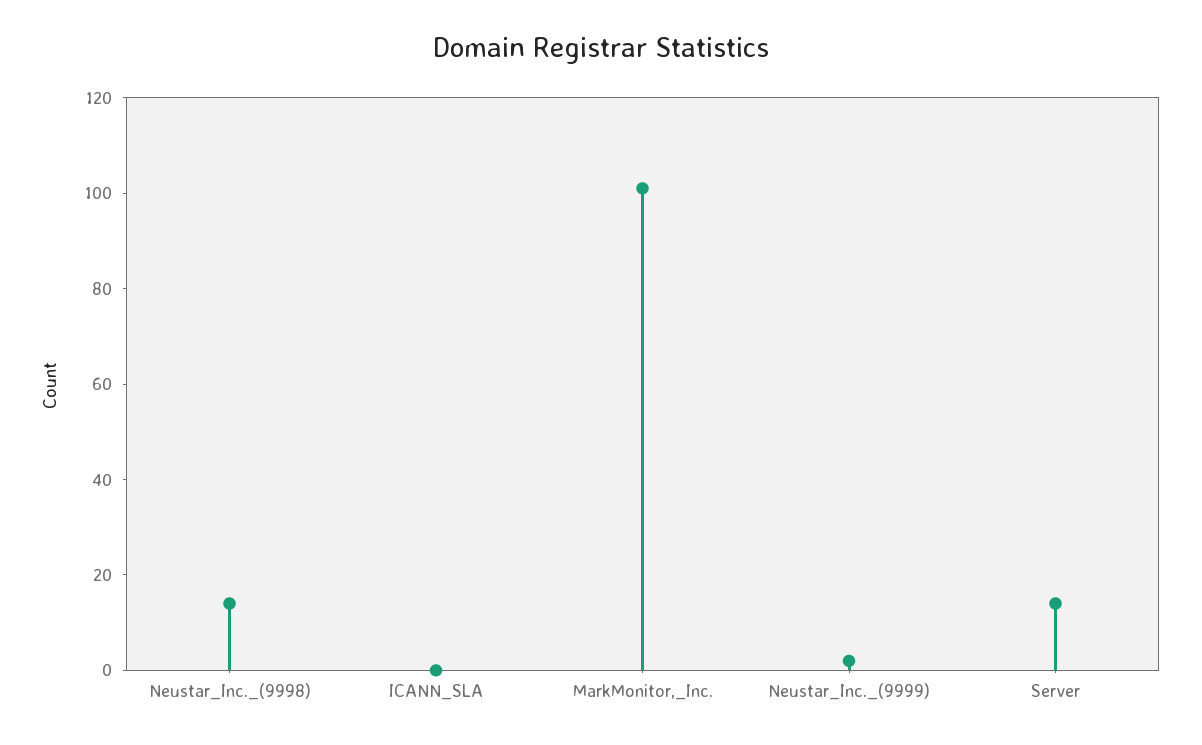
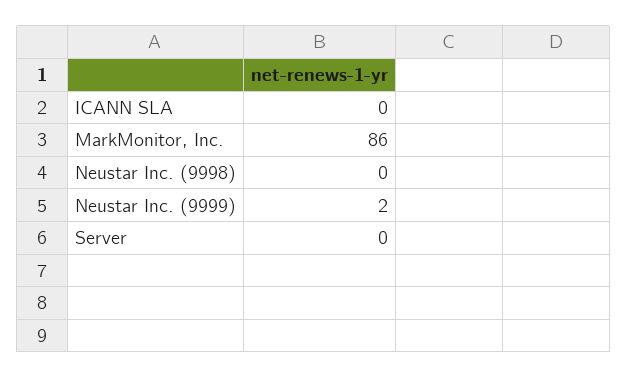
Neustar_Inc._(9998): 15 -> 0
MarkMonitor,_Inc.: 100 -> 86
Server: 15 -> 0

